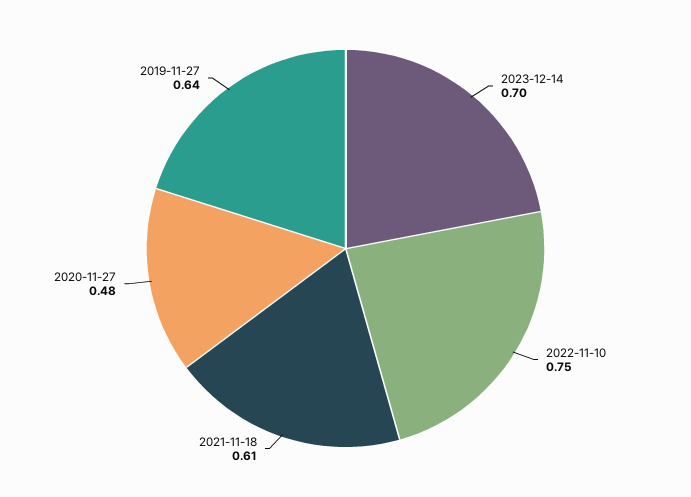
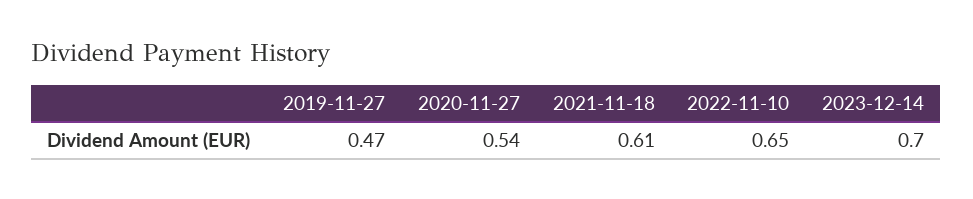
2022-11-10: 0.75 -> 0.65
2020-11-27: 0.48 -> 0.54
2019-11-27: 0.64 -> 0.47

